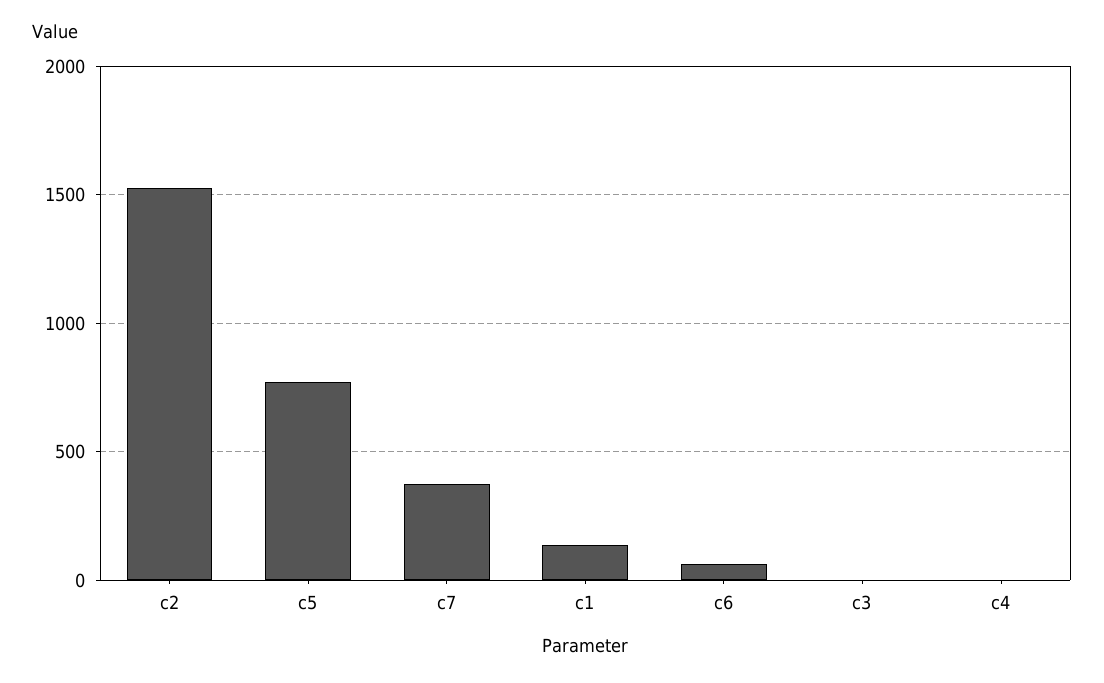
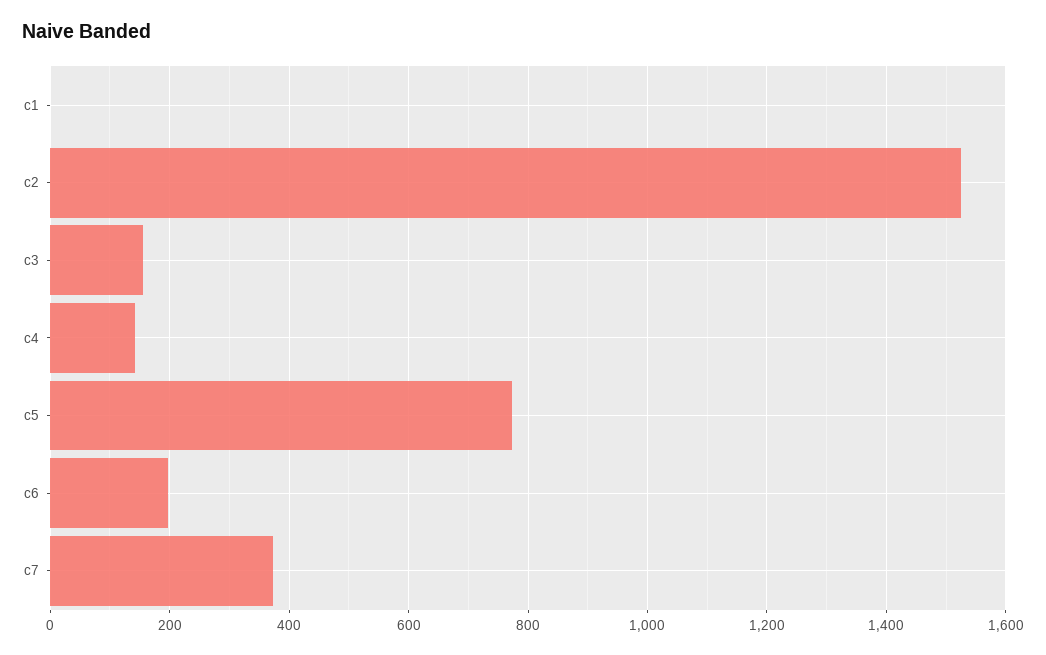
c1: 150 -> 0
c6: 50 -> 200
c3: 0 -> 160
c4: 0 -> 140

